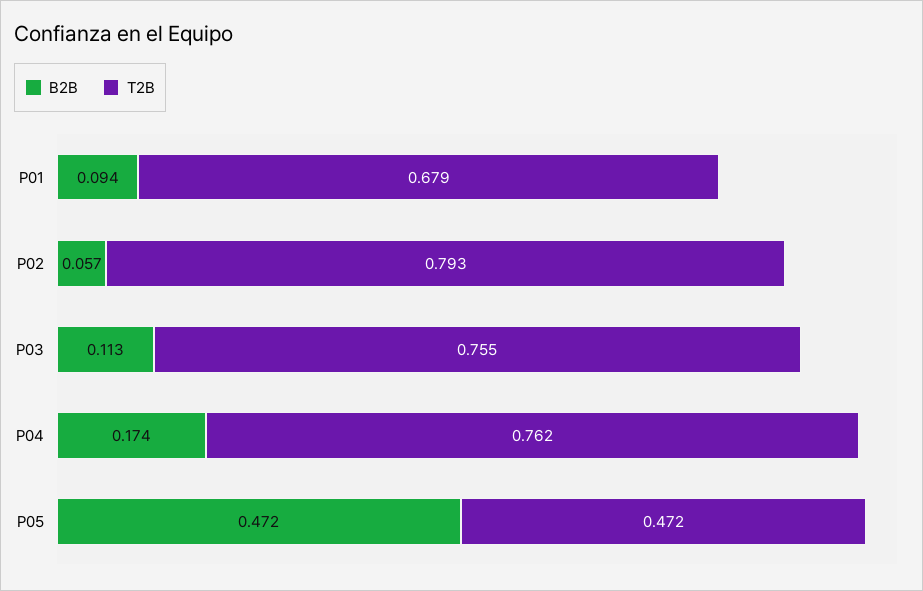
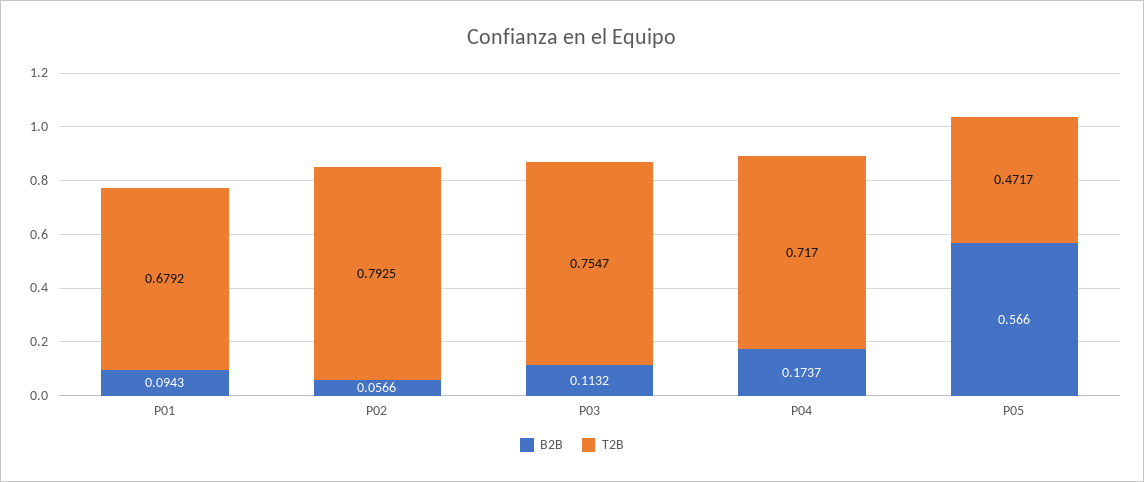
T2B, P04: 0.762 -> 0.717
B2B, P05: 0.472 -> 0.566

